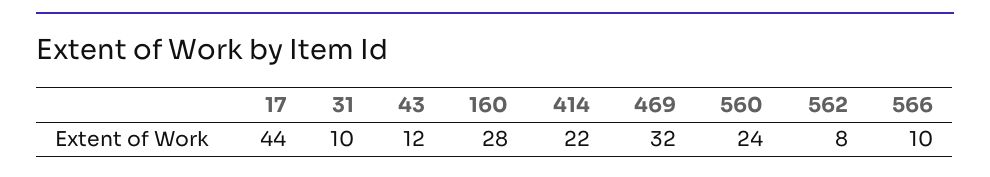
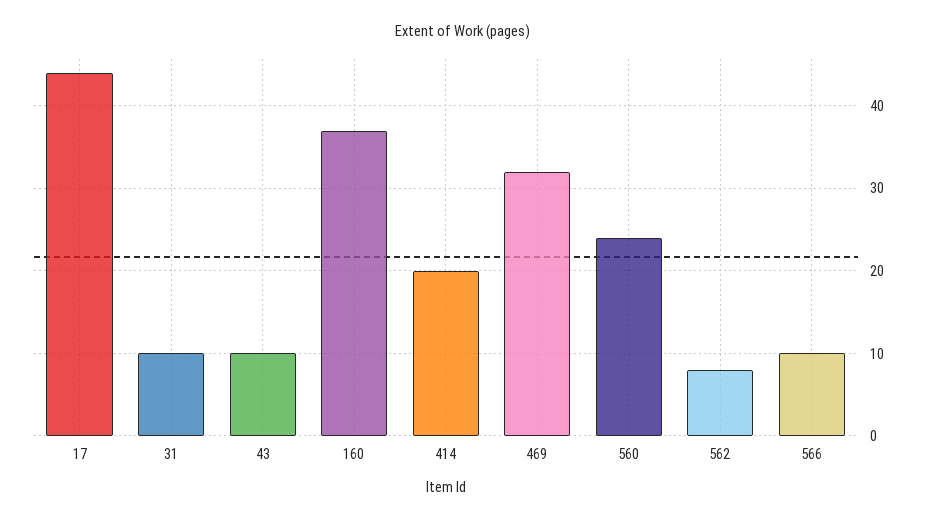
43: 12 -> 10
160: 28 -> 37
414: 22 -> 20

